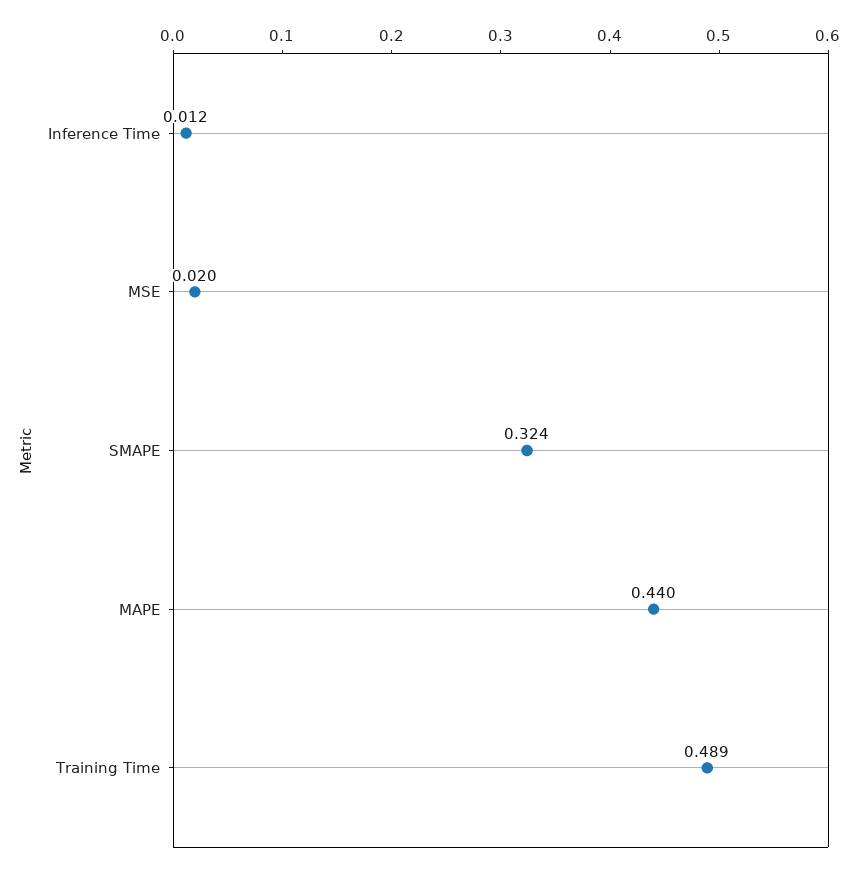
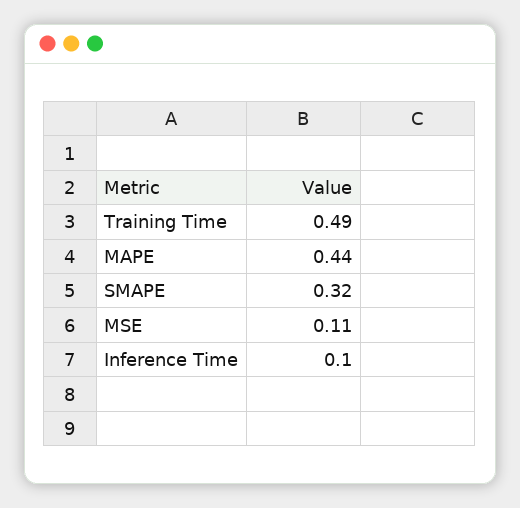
Inference Time: 0.012 -> 0.1
MSE: 0.02 -> 0.11

